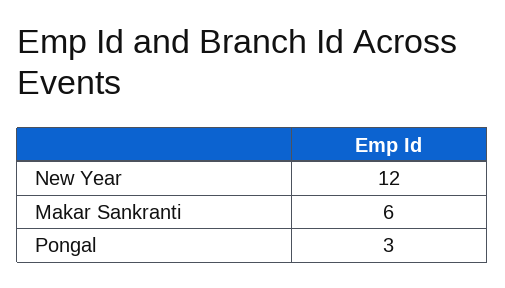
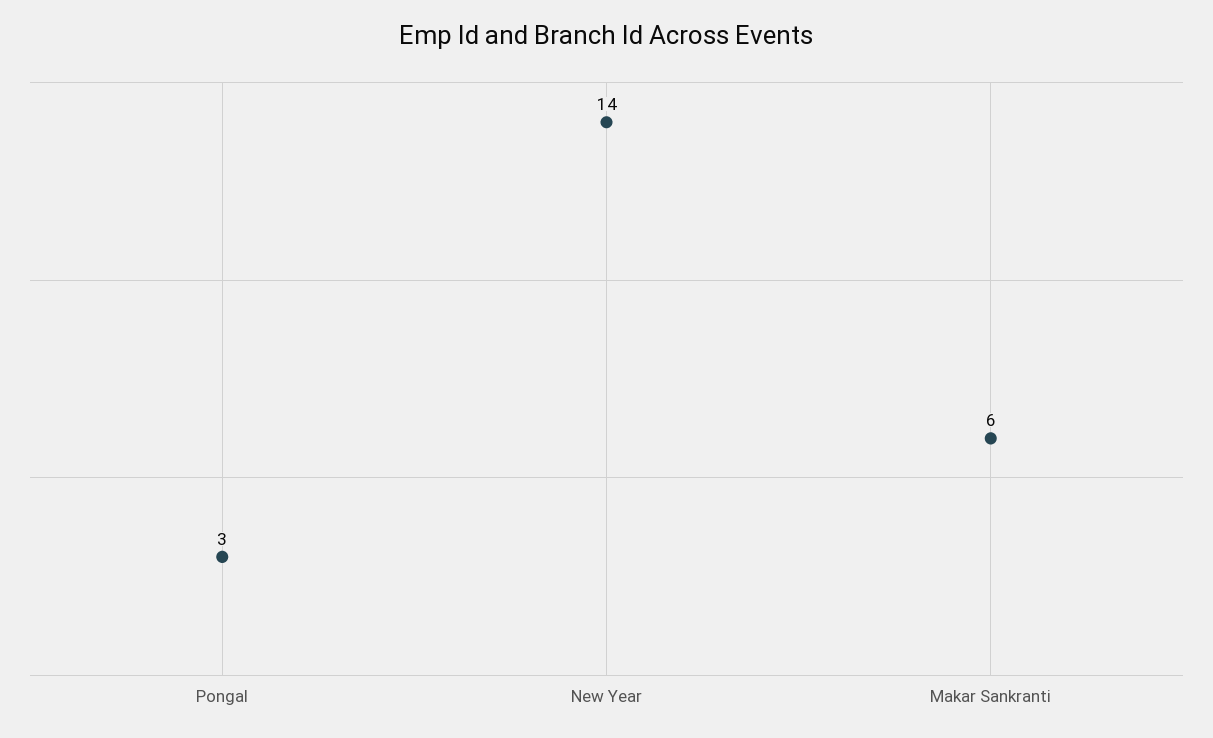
New Year: 12 -> 14

